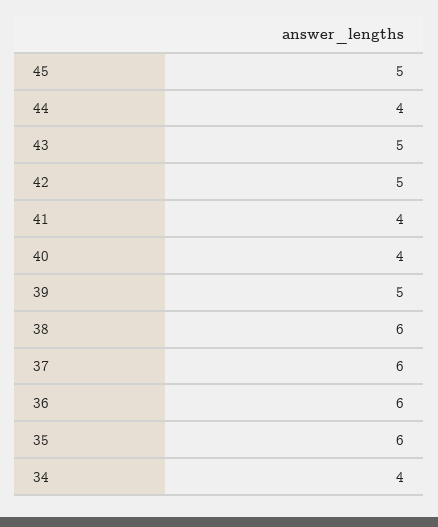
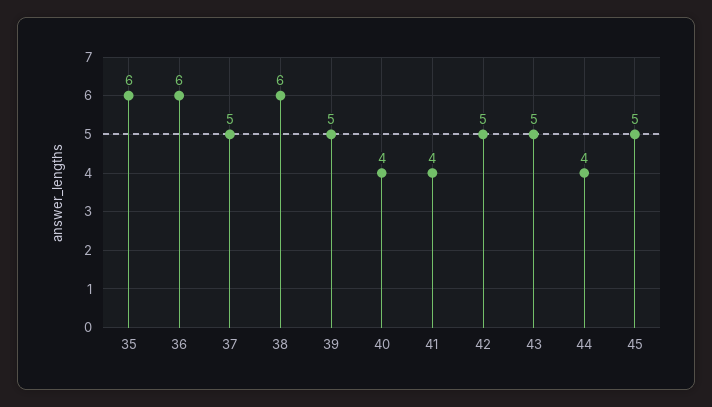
37: 6 -> 5
34: 4 -> none

